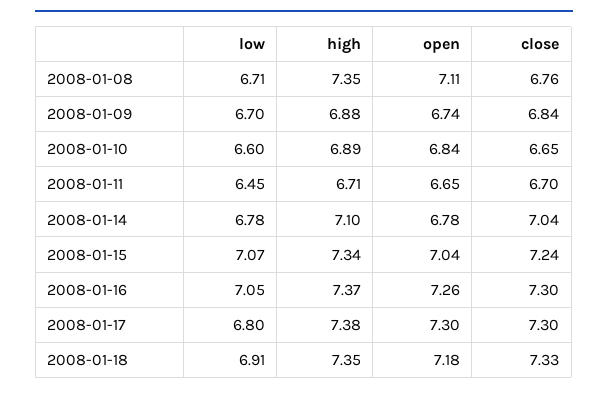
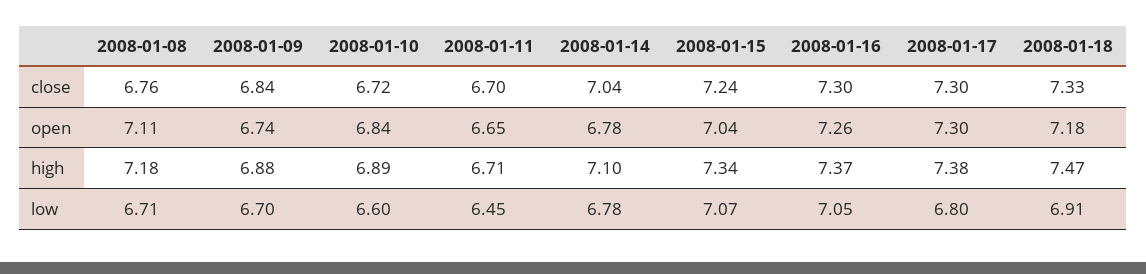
high, 2008-01-08: 7.35 -> 7.18
close, 2008-01-10: 6.65 -> 6.72
high, 2008-01-18: 7.35 -> 7.47

